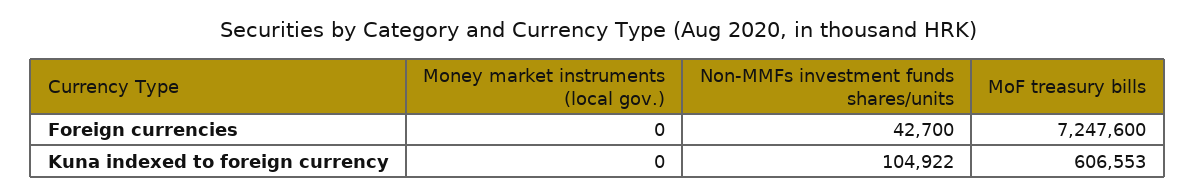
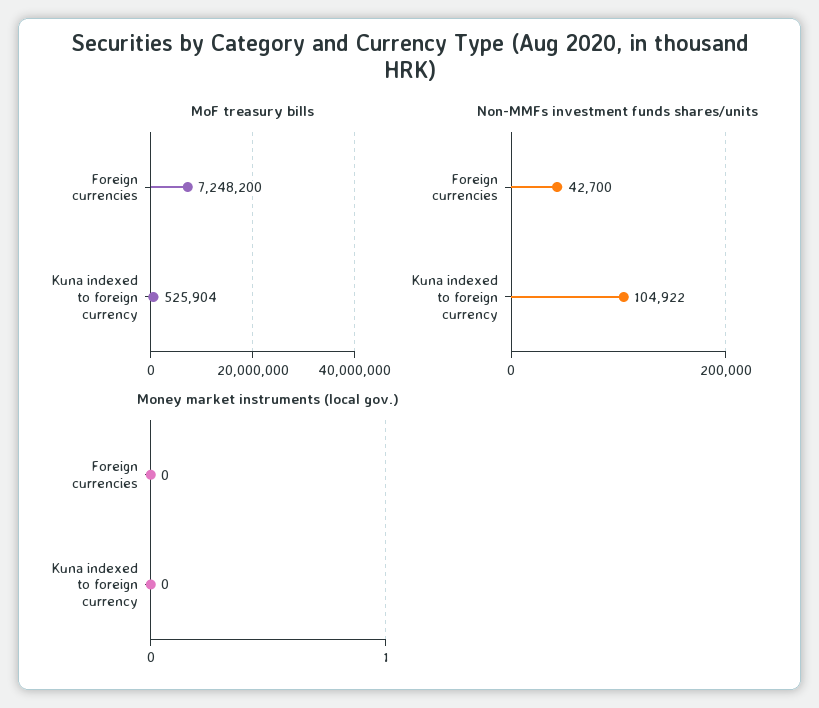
MoF treasury bills, Foreign currencies: 7247600 -> 7248200
MoF treasury bills, Kuna indexed to foreign currency: 606553 -> 525904

